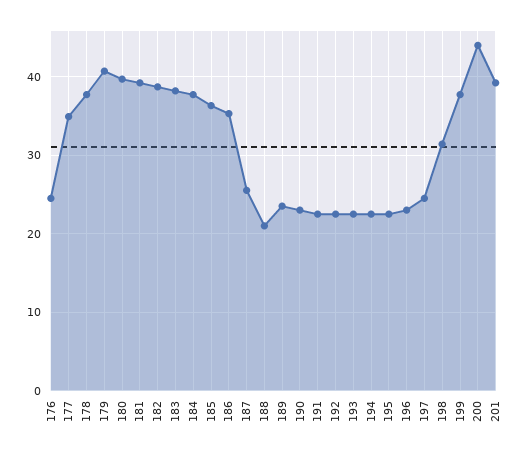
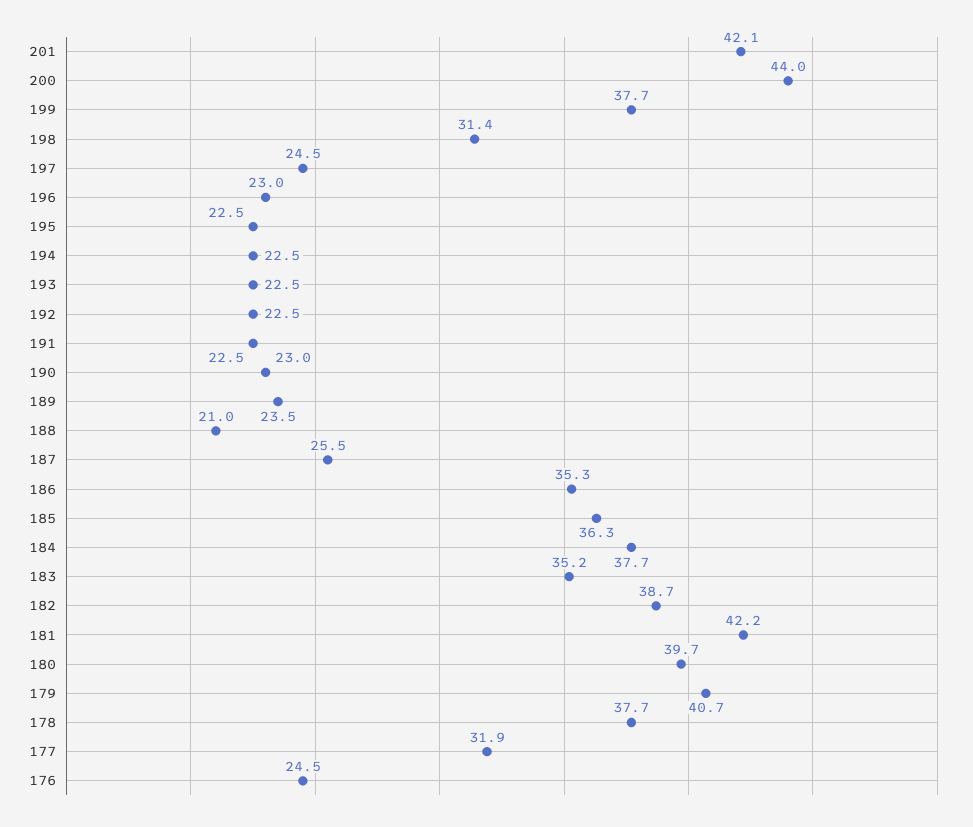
177: 35 -> 31.9
181: 39 -> 42.2
183: 38 -> 35.2
201: 39 -> 42.1

